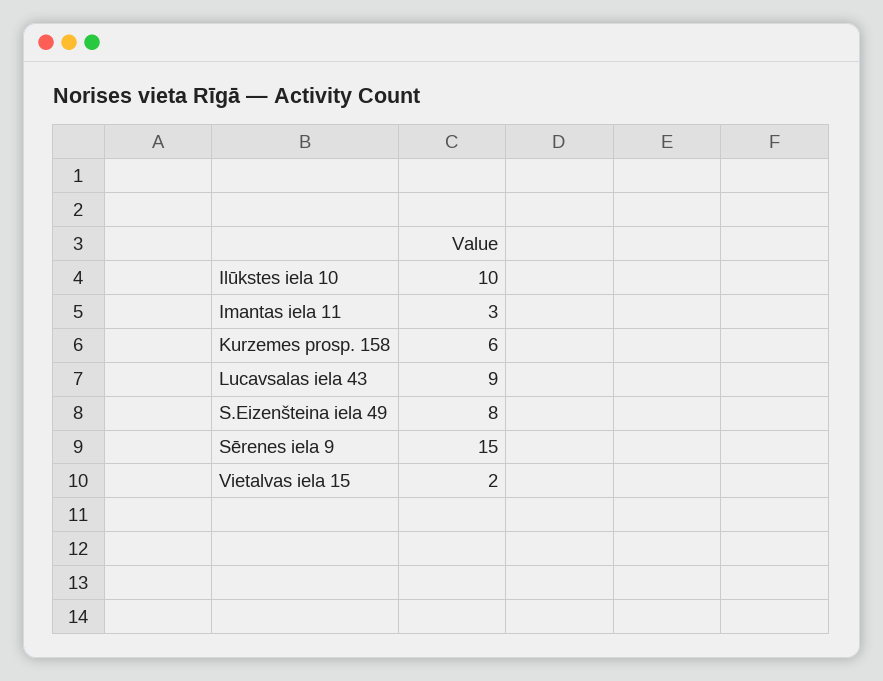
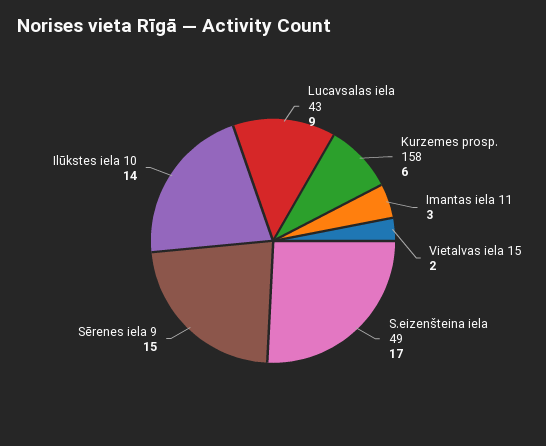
Ilūkstes iela 10: 10 -> 14
S.Eizenšteina iela 49: 8 -> 17

